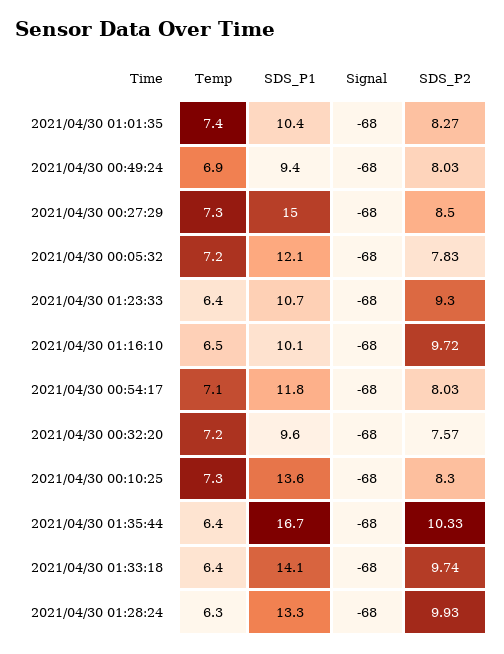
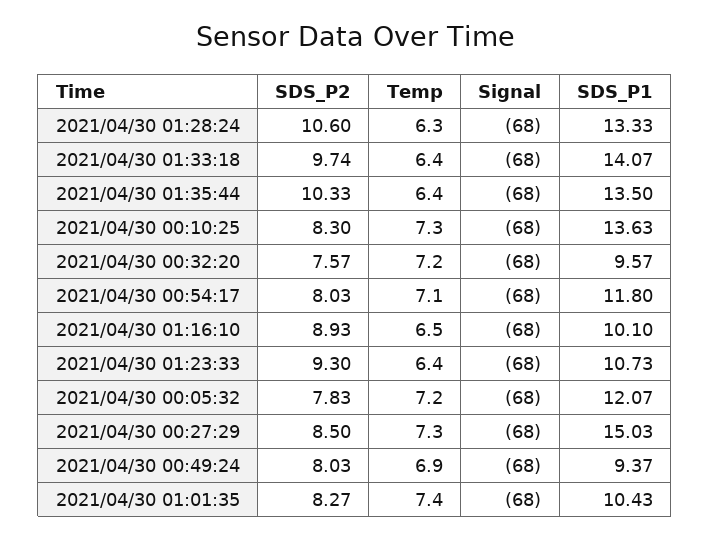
SDS_P2, 2021/04/30 01:16:10: 9.72 -> 8.93
SDS_P1, 2021/04/30 01:35:44: 16.7 -> 13.5
SDS_P2, 2021/04/30 01:28:24: 9.93 -> 10.6

